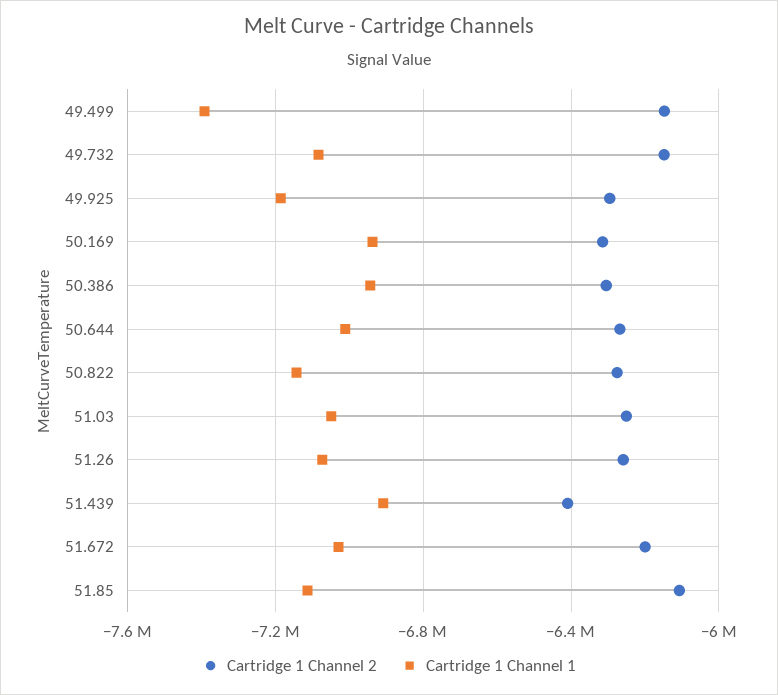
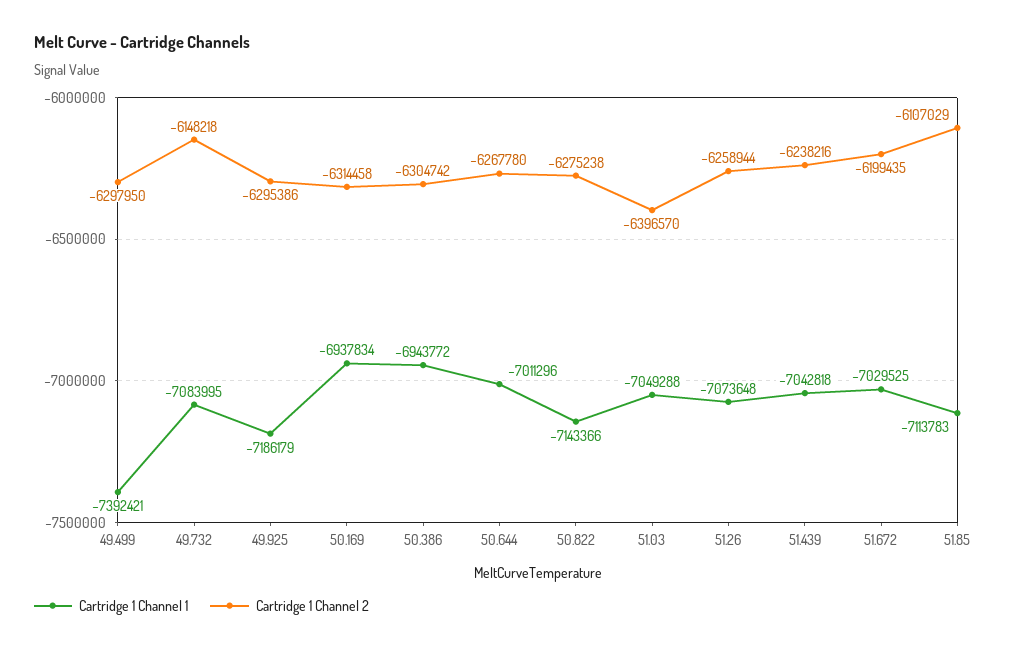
Cartridge 1 Channel 2, 49.499: -6150000 -> -6297950
Cartridge 1 Channel 2, 51.03: -6250000 -> -6396570
Cartridge 1 Channel 2, 51.439: -6400000 -> -6238216
Cartridge 1 Channel 1, 51.439: -6900000 -> -7042818

